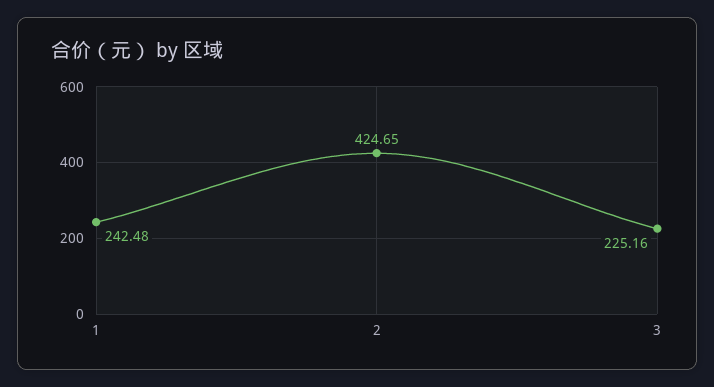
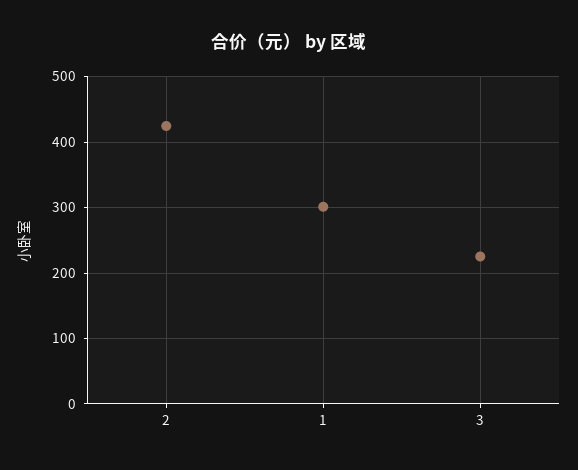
1: 242.48 -> 300

